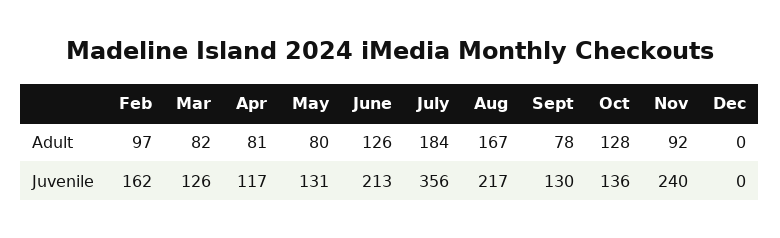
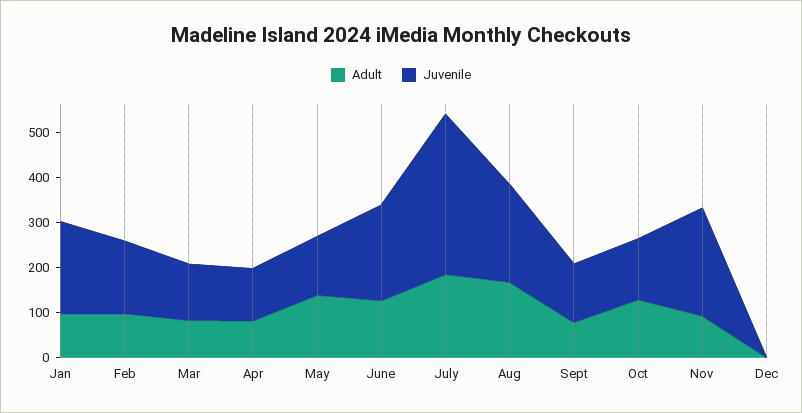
Adult, May: 80 -> 140
Adult, Jan: none -> 100
Juvenile, Jan: none -> 200

